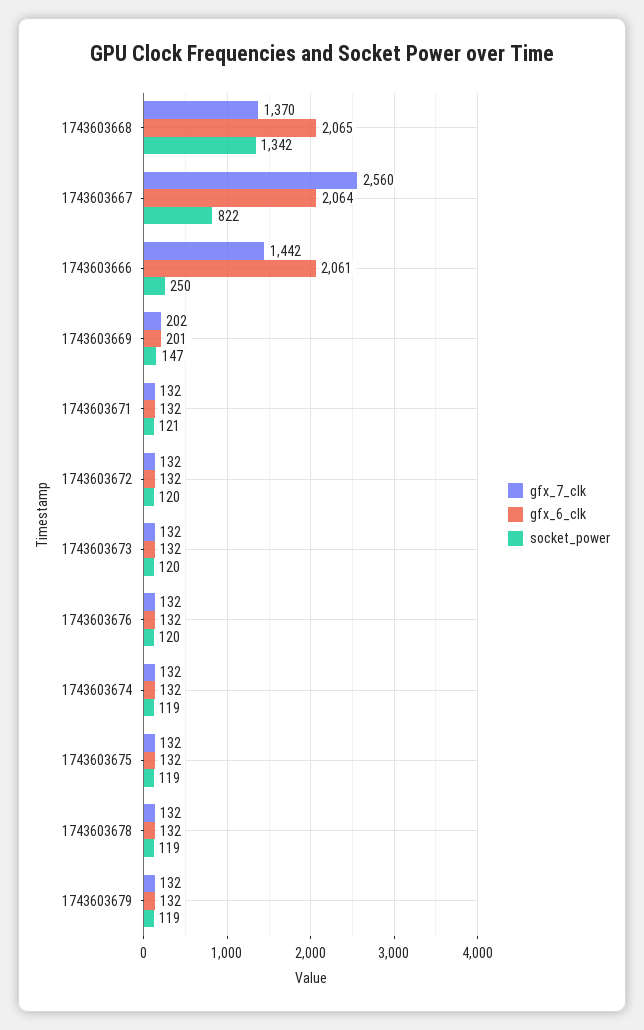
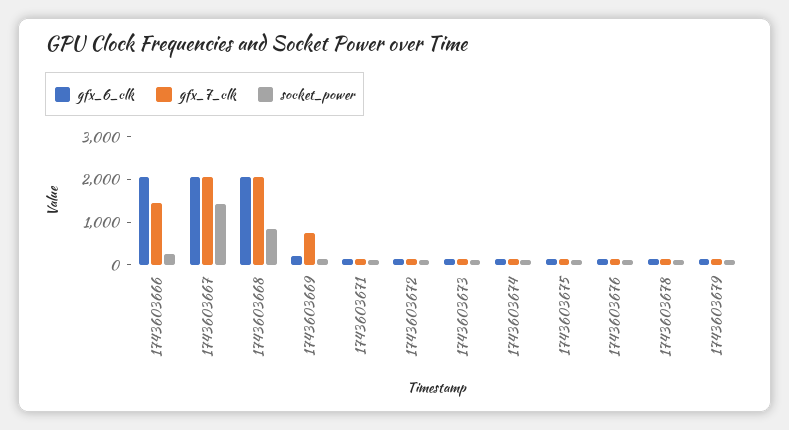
gfx_7_clk, 1743603668: 1370 -> 2000
socket_power, 1743603668: 1342 -> 800
gfx_7_clk, 1743603667: 2560 -> 2000
socket_power, 1743603667: 822 -> 1400
gfx_7_clk, 1743603669: 202 -> 800

